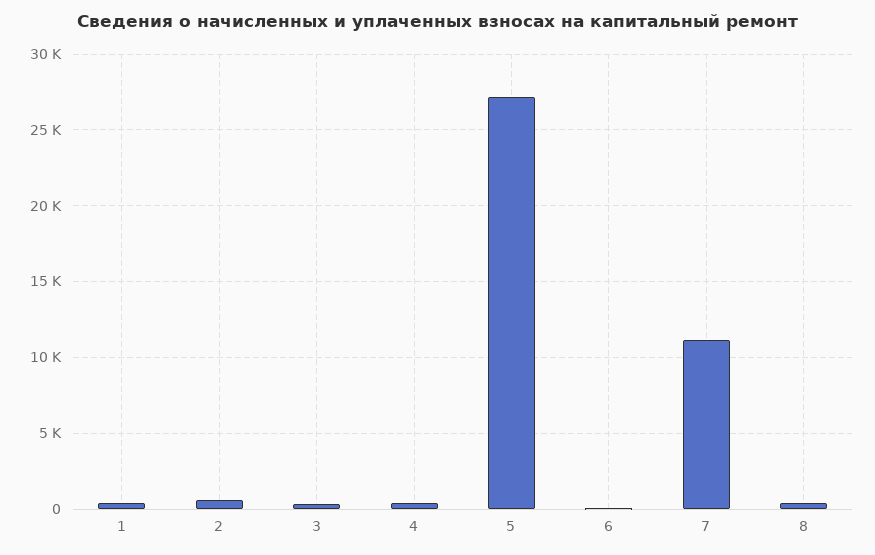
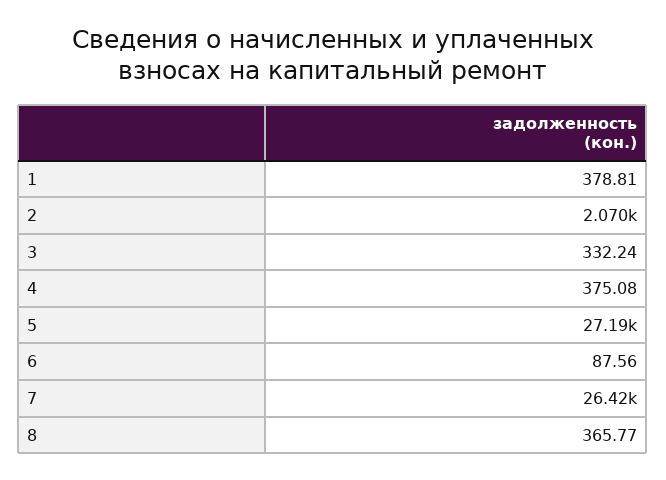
2: 500 -> 2070
7: 11000 -> 26420

